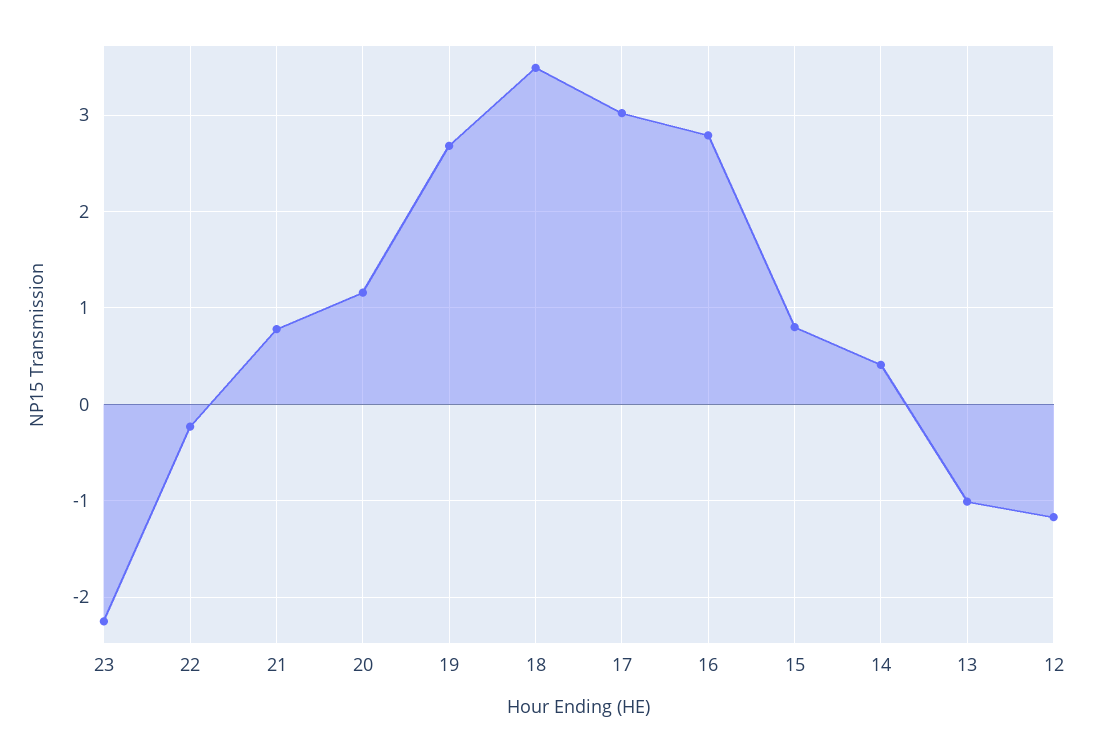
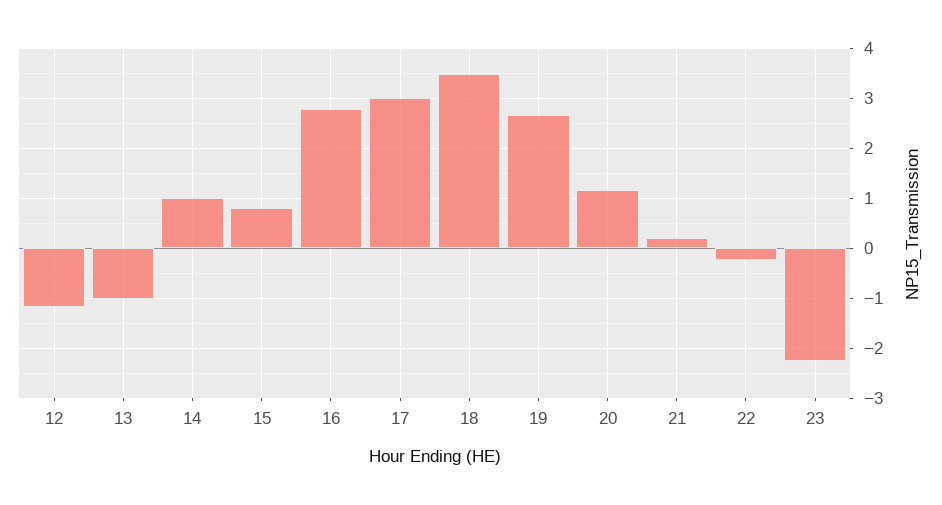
21: 0.8 -> 0.2
14: 0.4 -> 1

